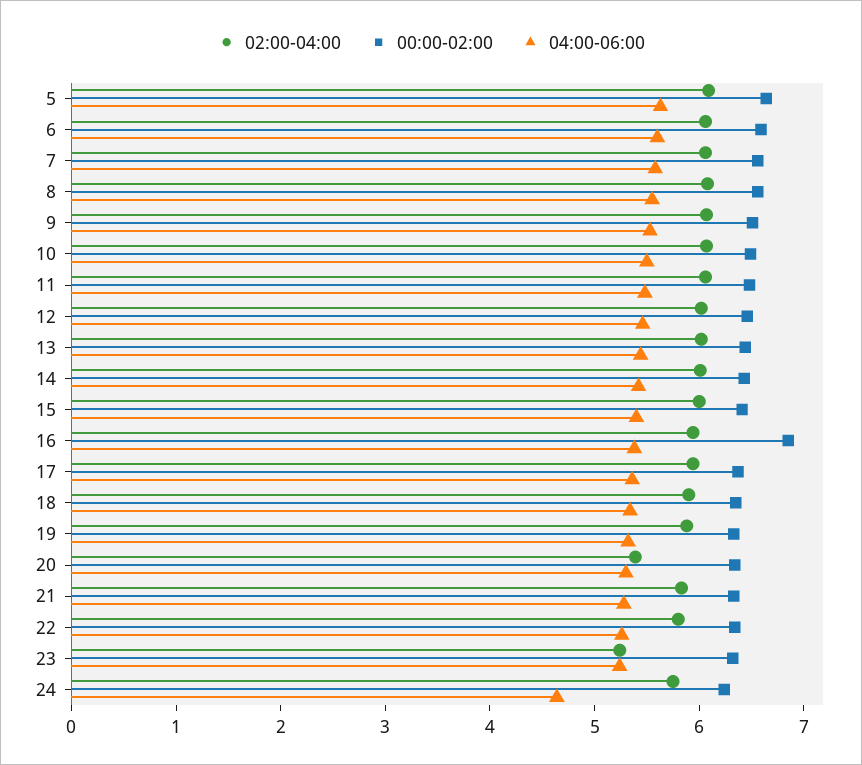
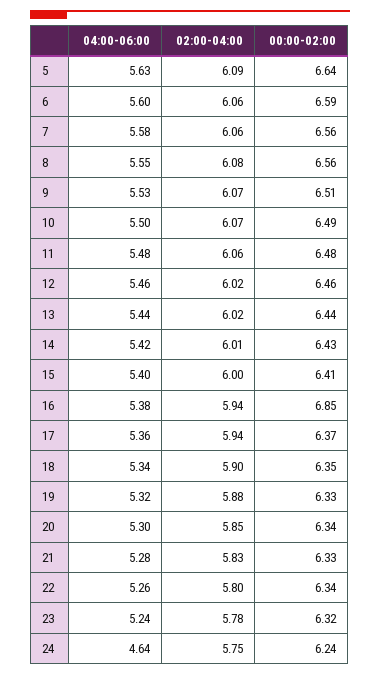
02:00-04:00, 20: 5.4 -> 5.85
02:00-04:00, 23: 5.2 -> 5.78

